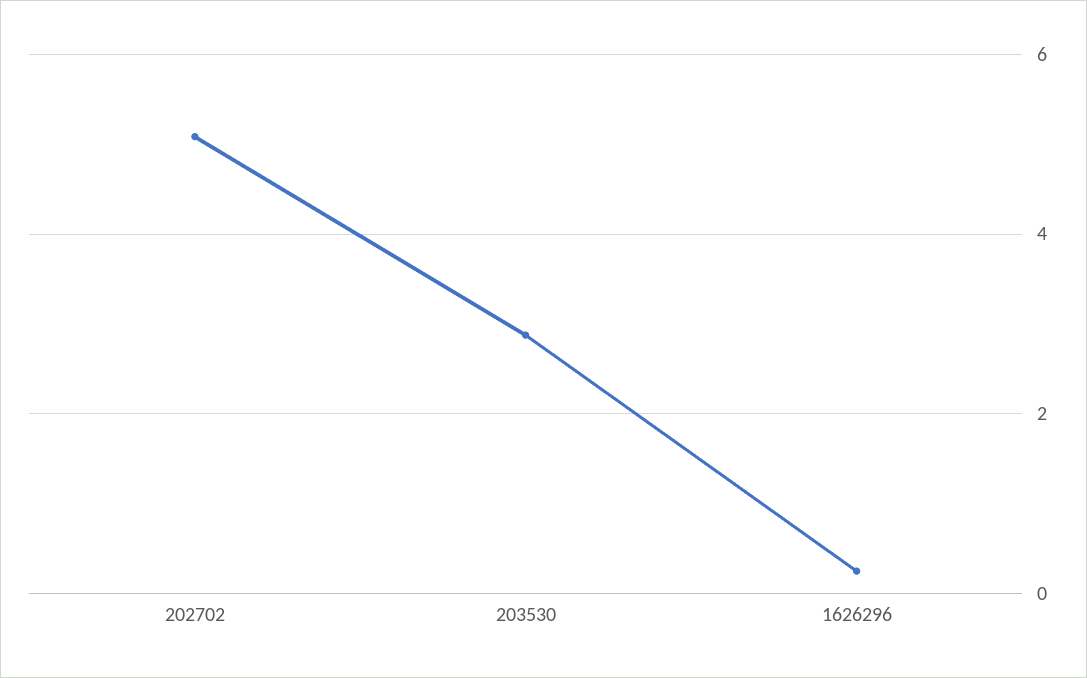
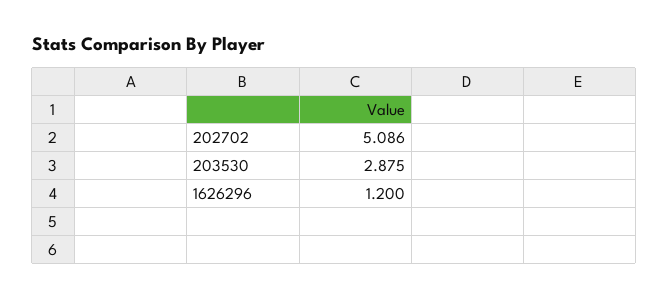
1626296: 0.2 -> 1.2

